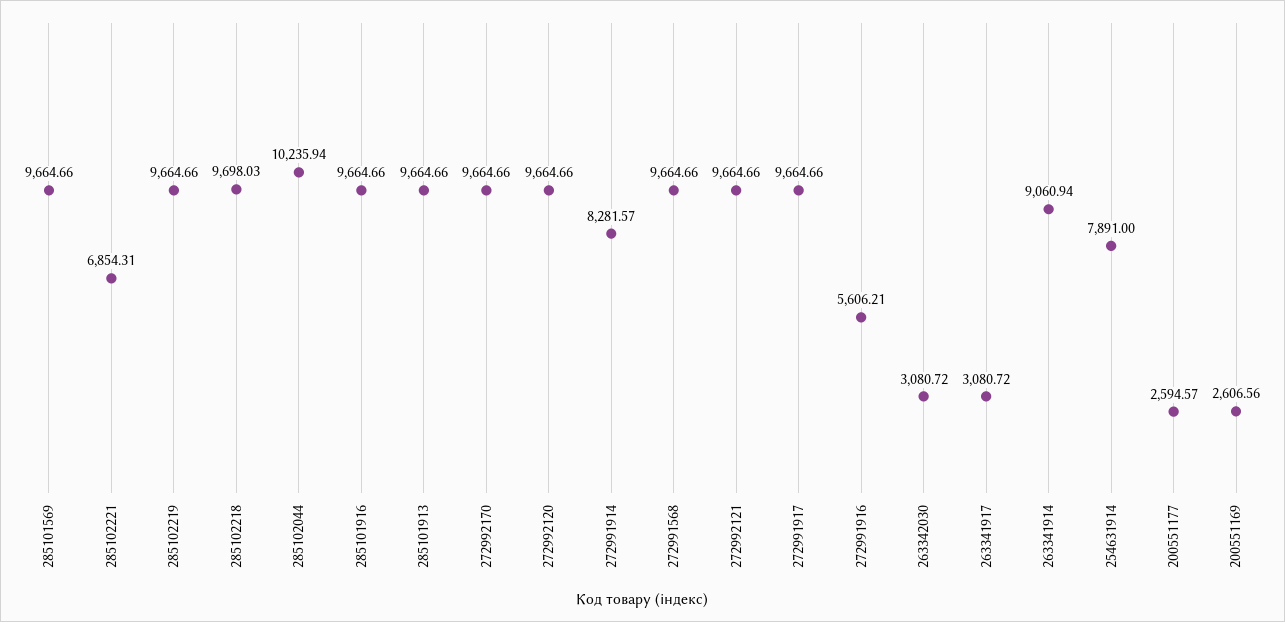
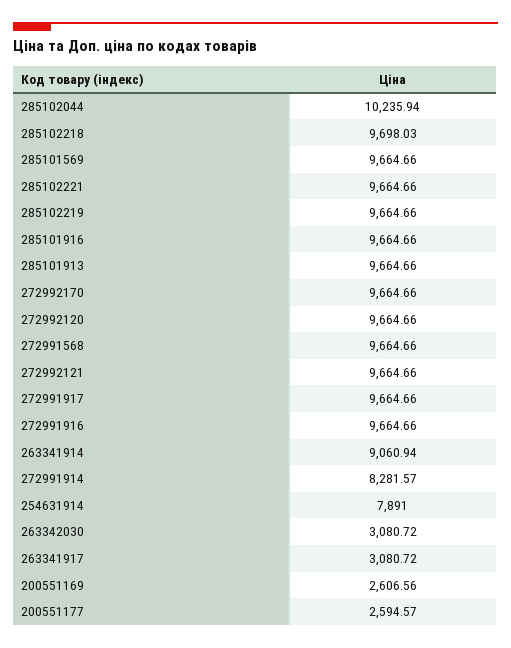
285102221: 6854.31 -> 9664.66
272991916: 5606.21 -> 9664.66

